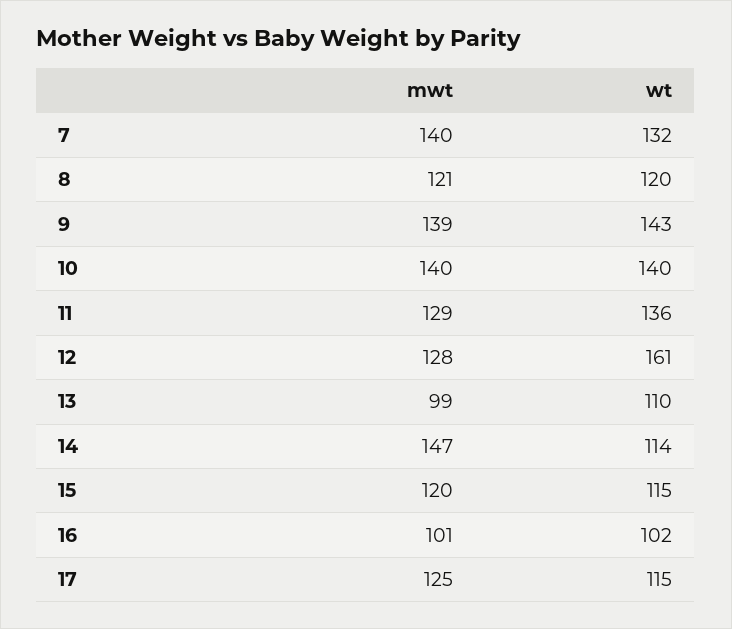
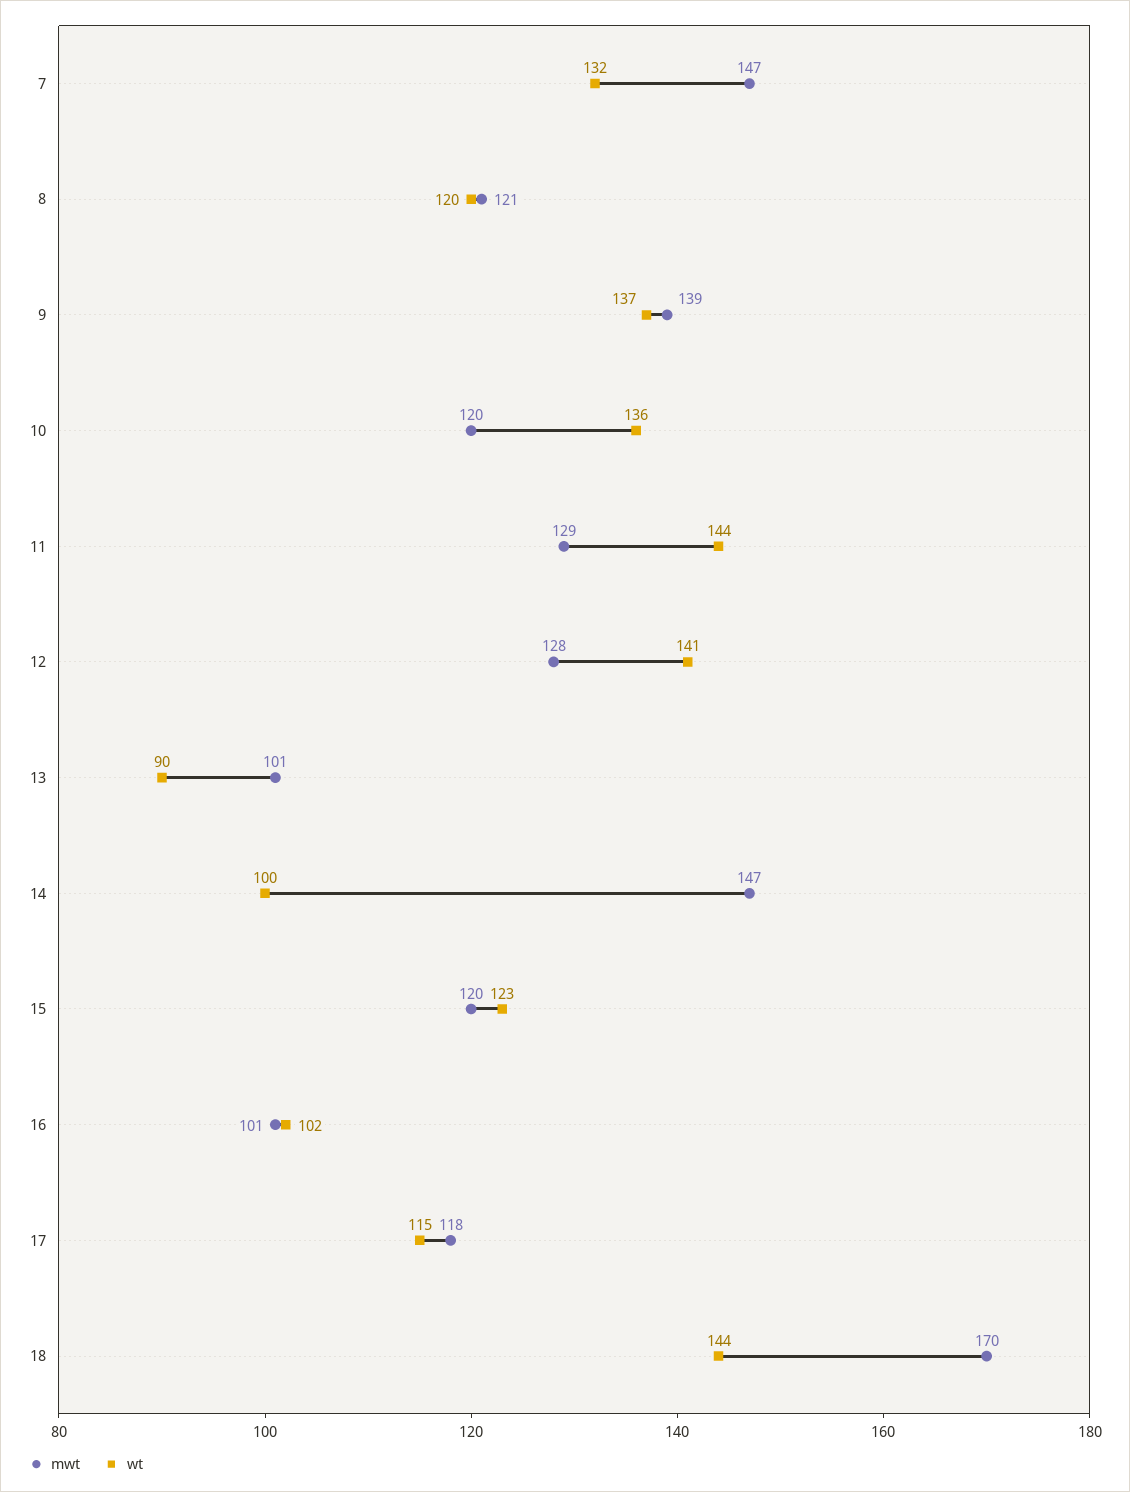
mwt, 7: 140 -> 147
wt, 9: 143 -> 137
mwt, 10: 140 -> 120
wt, 10: 140 -> 136
wt, 11: 136 -> 144
wt, 12: 161 -> 141
mwt, 13: 99 -> 101
wt, 13: 110 -> 90
wt, 14: 114 -> 100
wt, 15: 115 -> 123
mwt, 17: 125 -> 118
mwt, 18: none -> 170
wt, 18: none -> 144

